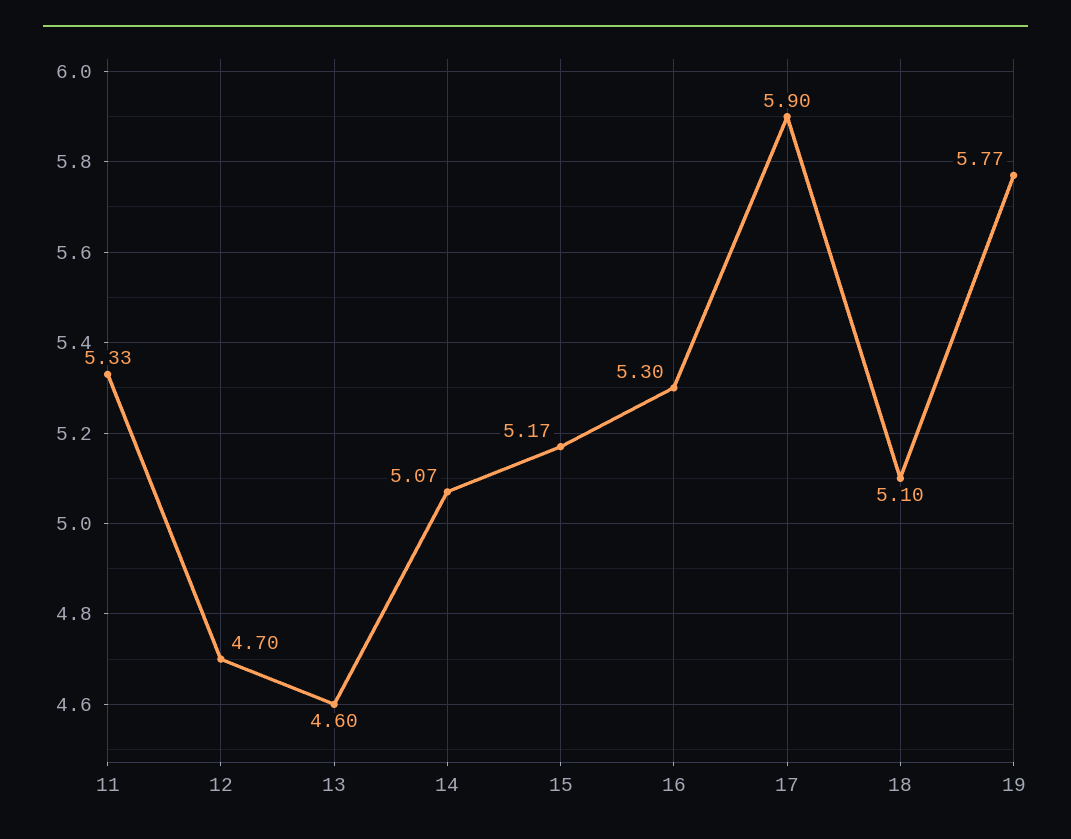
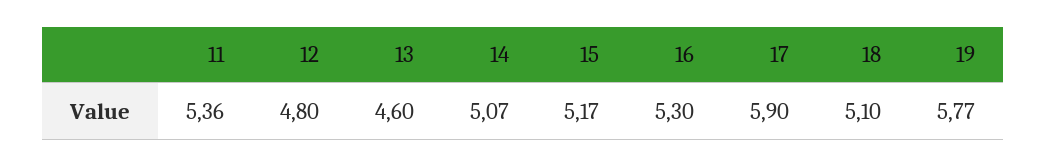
11: 5.33 -> 5.36
12: 4.7 -> 4.8

